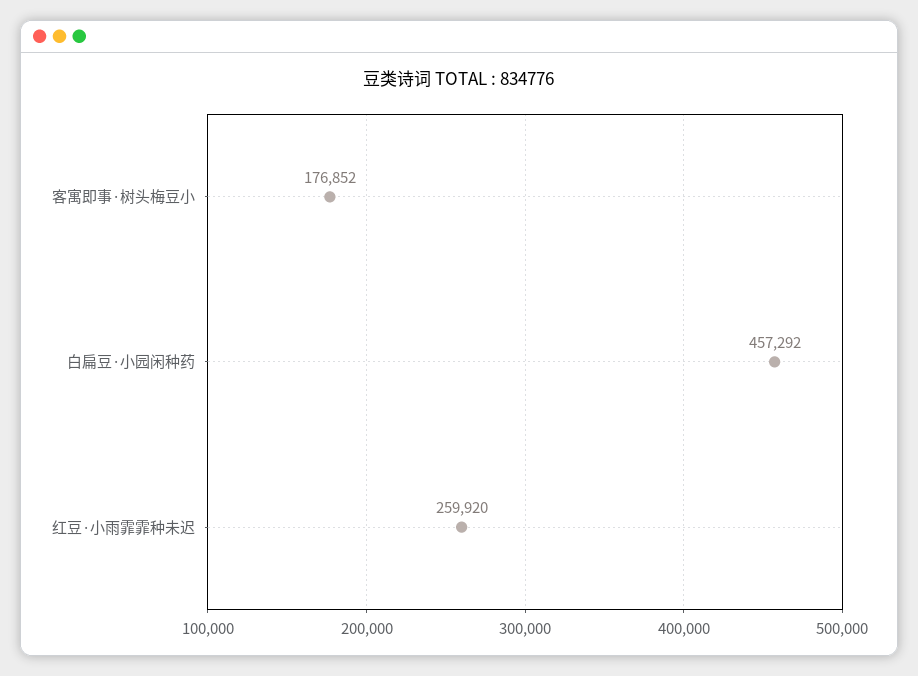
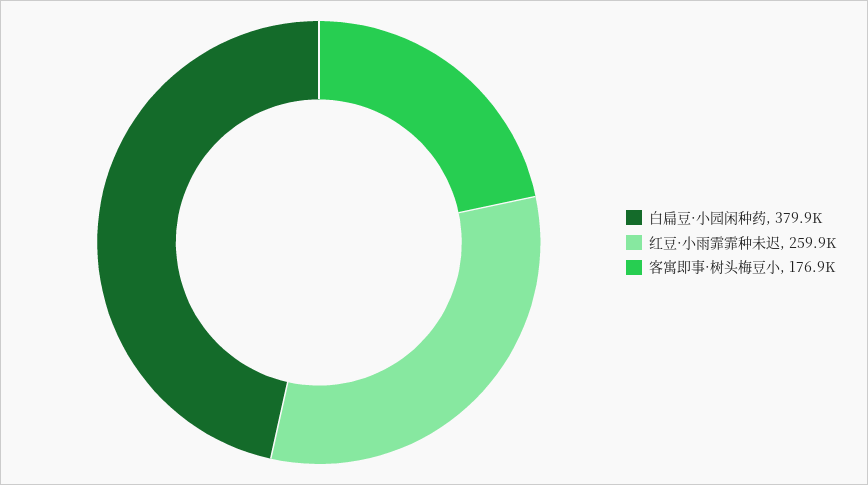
白扁豆·小园闲种药: 457292 -> 379900

